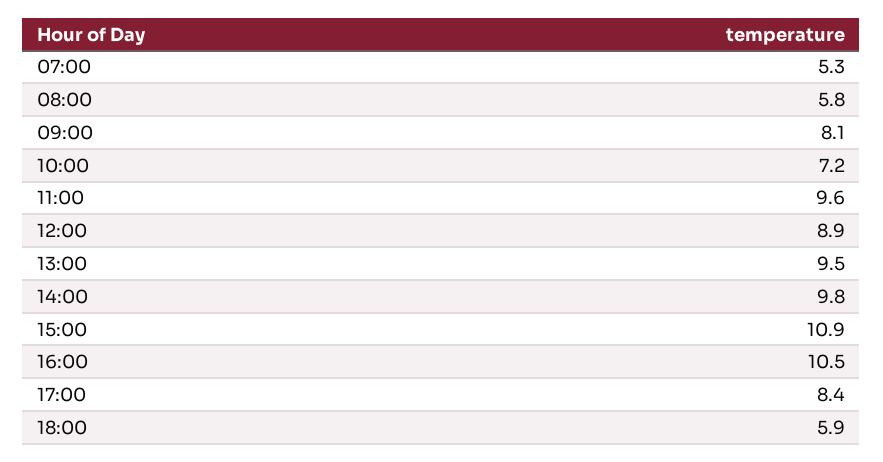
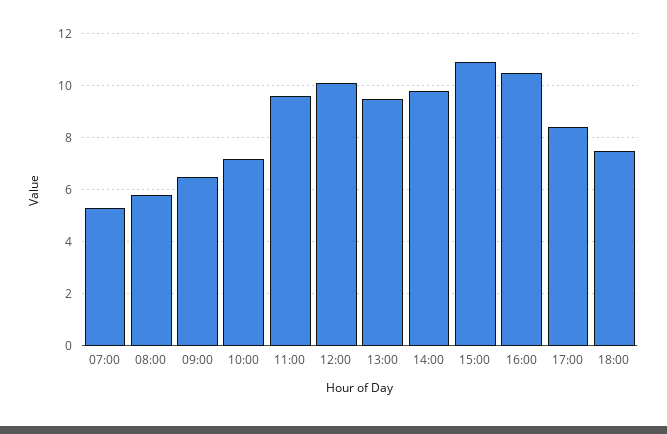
09:00: 8.1 -> 6.5
12:00: 8.9 -> 10
18:00: 5.9 -> 7.5

